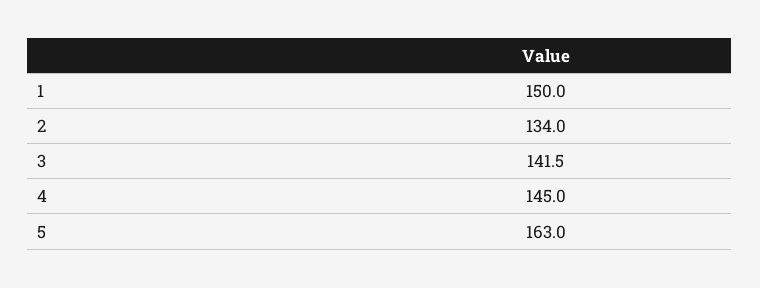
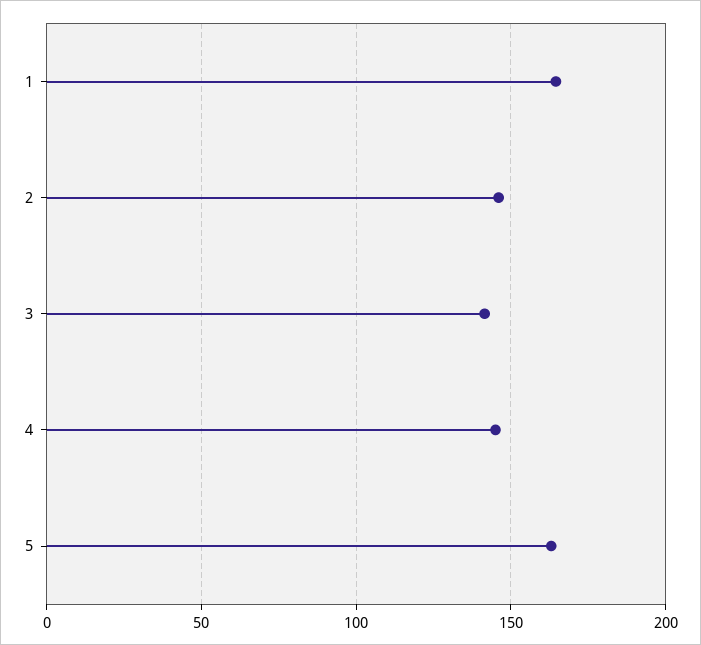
1: 150 -> 165
2: 134 -> 145

